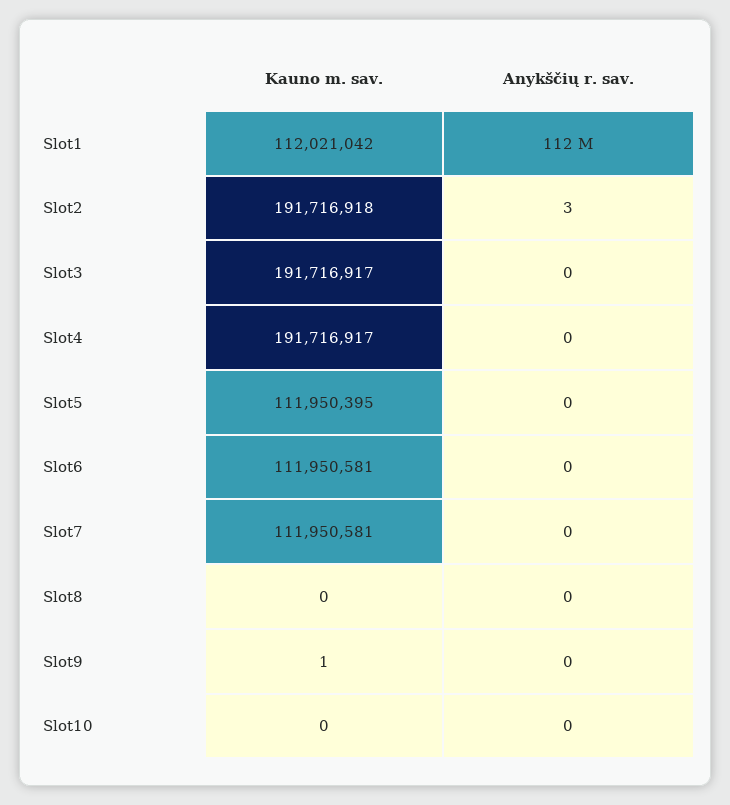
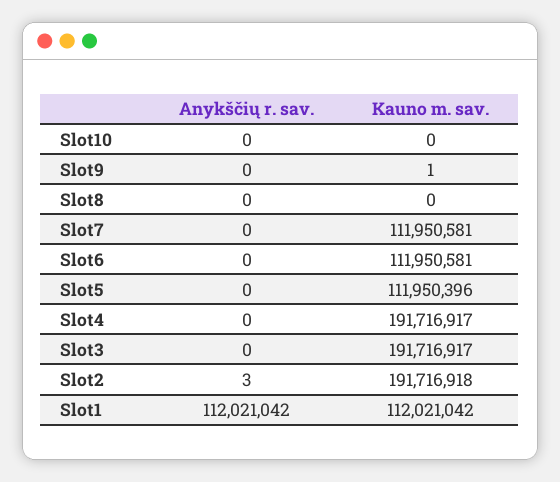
Kauno m. sav., Slot5: 111950395 -> 111950396

